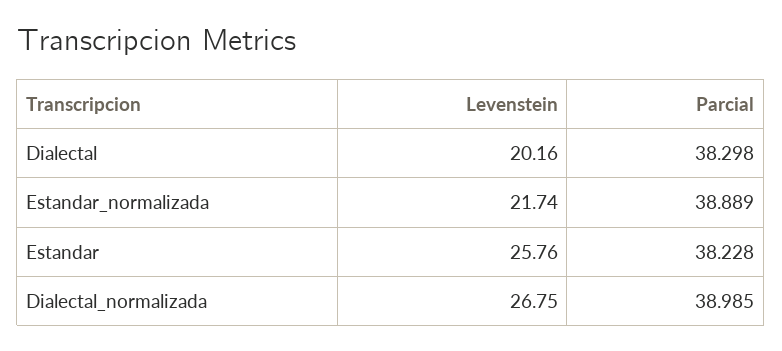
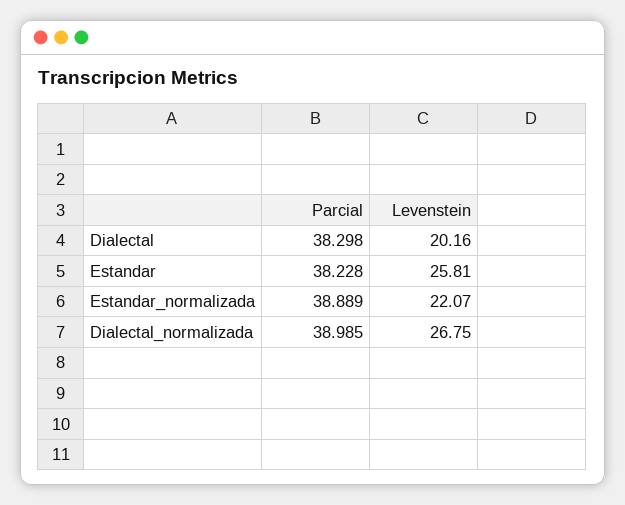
Levenstein, Estandar_normalizada: 21.74 -> 22.07
Levenstein, Estandar: 25.76 -> 25.81

